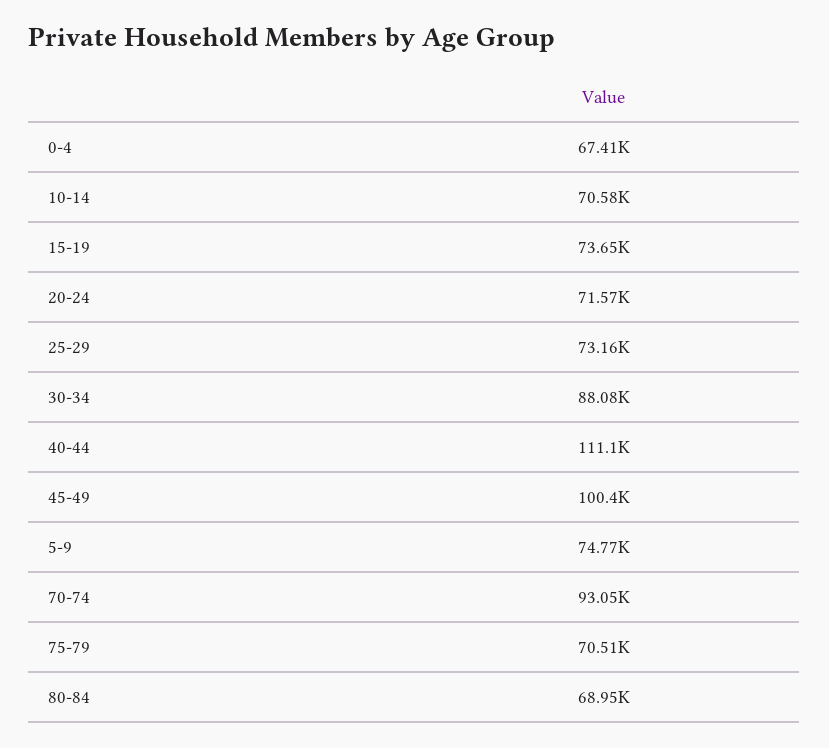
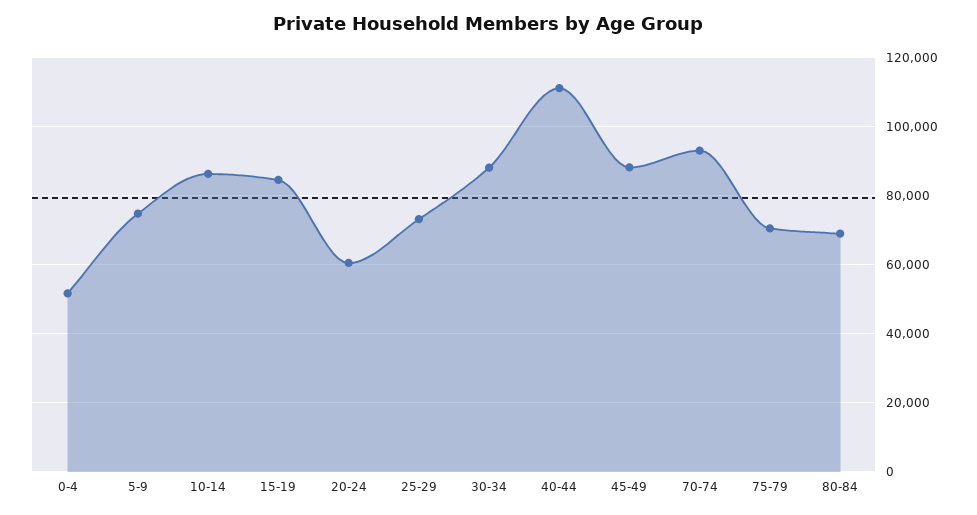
0-4: 67410 -> 52000
10-14: 70580 -> 86000
15-19: 73650 -> 84000
20-24: 71570 -> 60000
45-49: 100400 -> 88000

